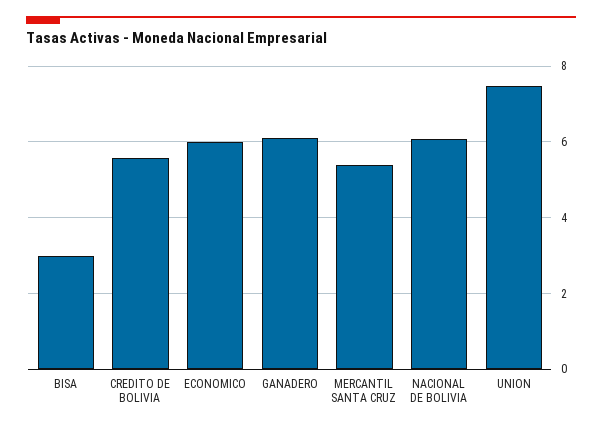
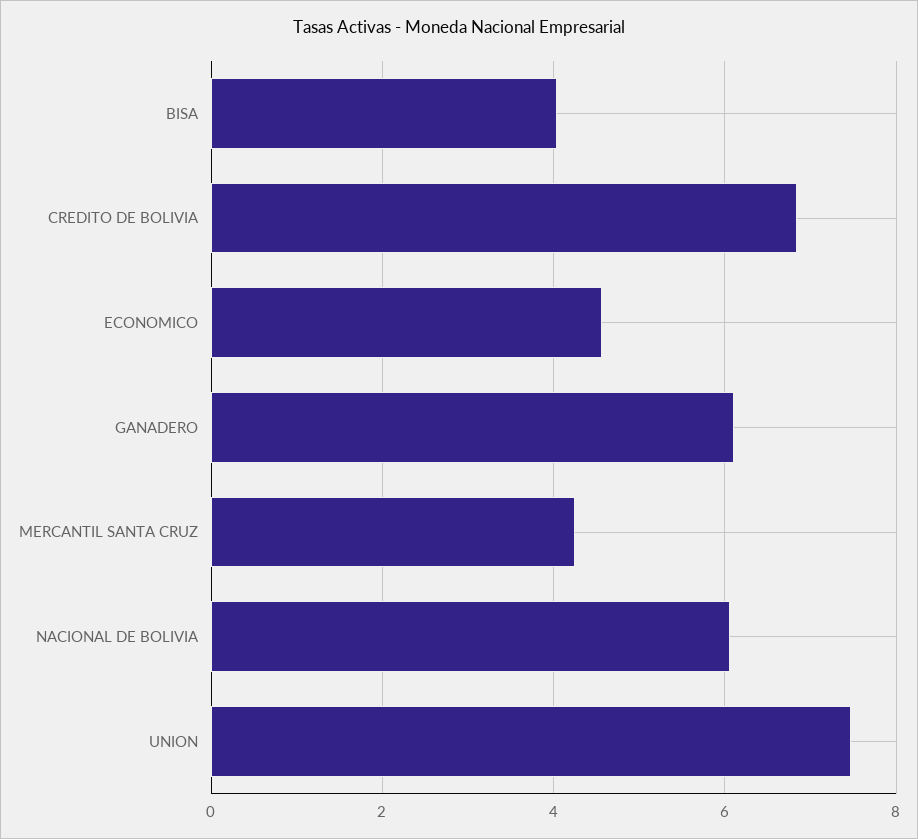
BISA: 3 -> 4
CREDITO DE BOLIVIA: 5.6 -> 6.8
ECONOMICO: 6 -> 4.6
MERCANTIL SANTA CRUZ: 5.4 -> 4.2

